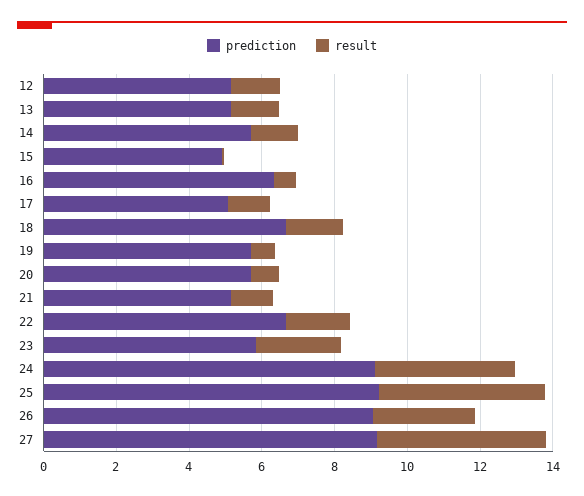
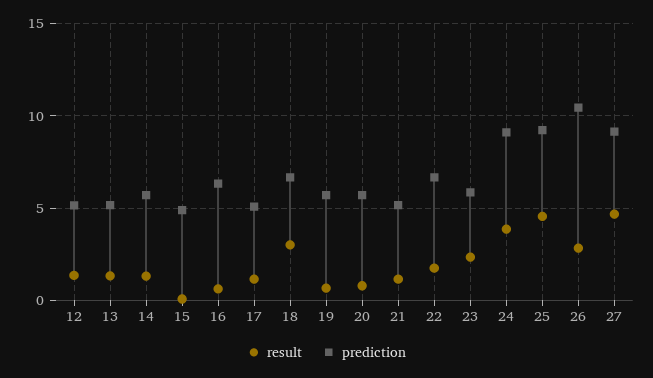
result, 18: 1.5 -> 3
prediction, 26: 9 -> 10.5

